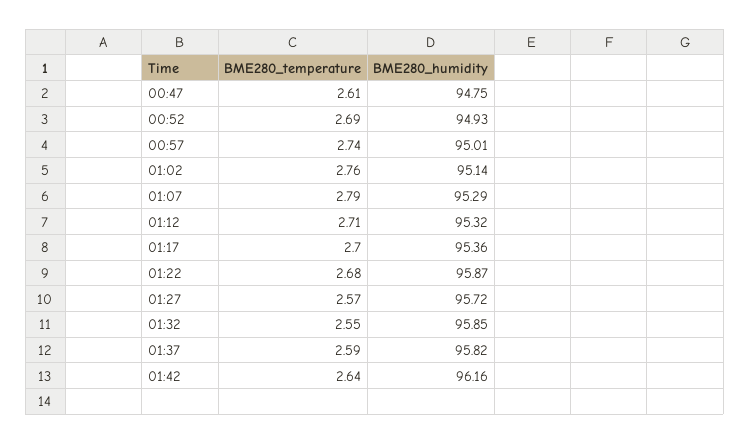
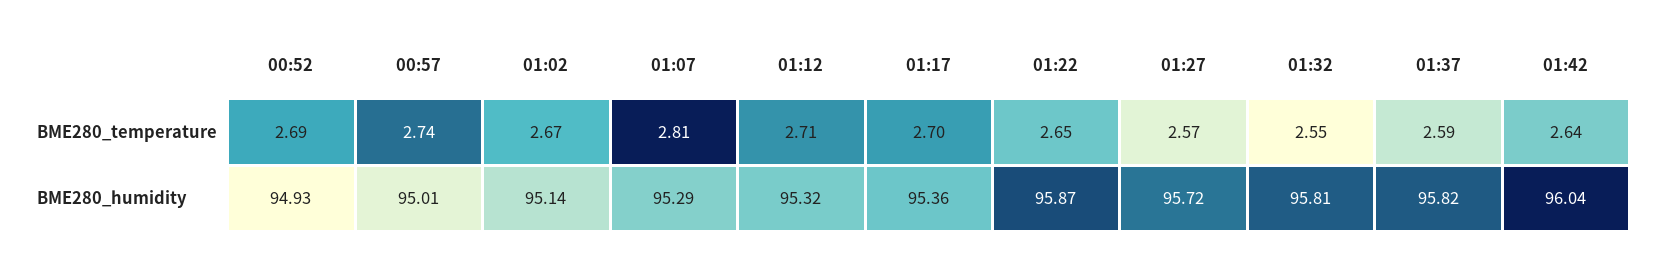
BME280_temperature, 00:47: 2.61 -> none
BME280_humidity, 00:47: 94.75 -> none
BME280_temperature, 01:02: 2.76 -> 2.67
BME280_temperature, 01:07: 2.79 -> 2.81
BME280_temperature, 01:22: 2.68 -> 2.65
BME280_humidity, 01:32: 95.85 -> 95.81
BME280_humidity, 01:42: 96.16 -> 96.04

